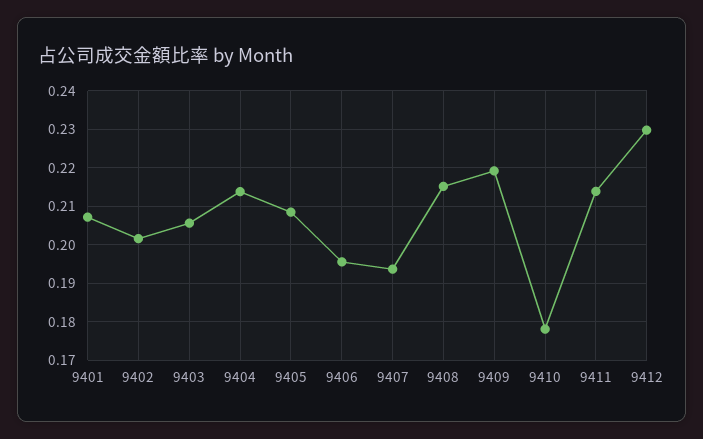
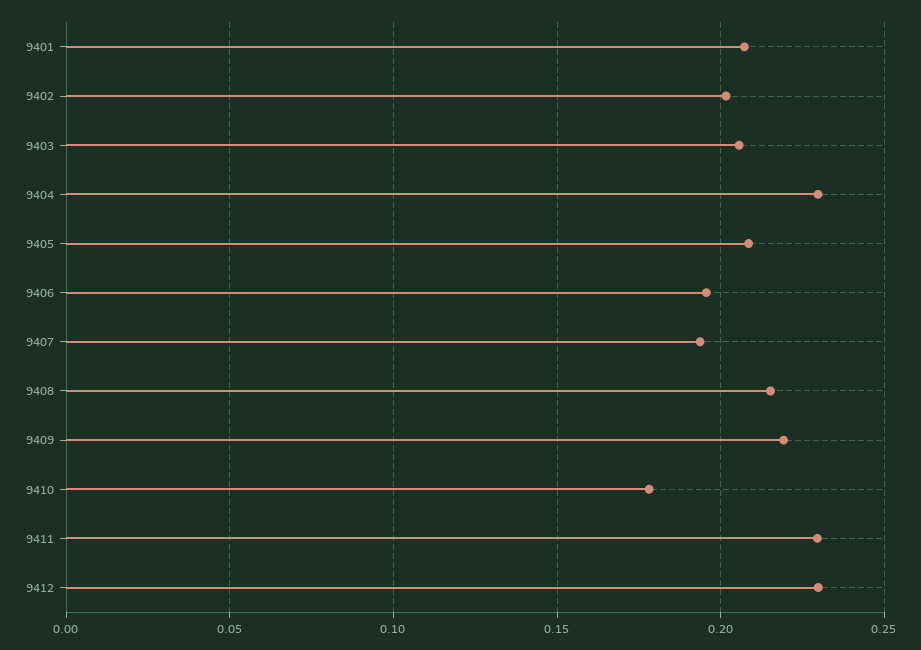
9404: 0.214 -> 0.23
9411: 0.214 -> 0.23

